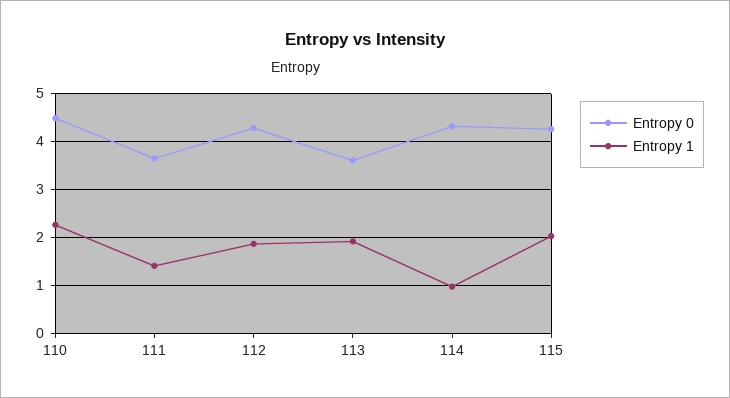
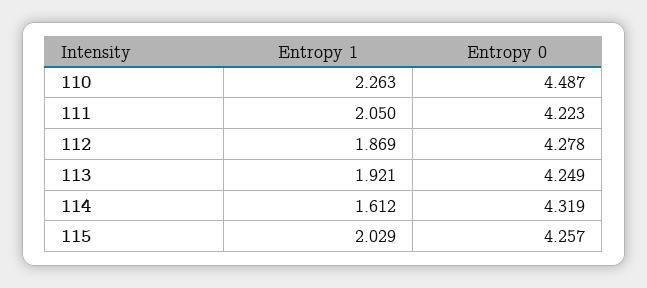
Entropy 0, 111: 3.6 -> 4.223
Entropy 1, 111: 1.4 -> 2.05
Entropy 0, 113: 3.6 -> 4.249
Entropy 1, 114: 1 -> 1.612

